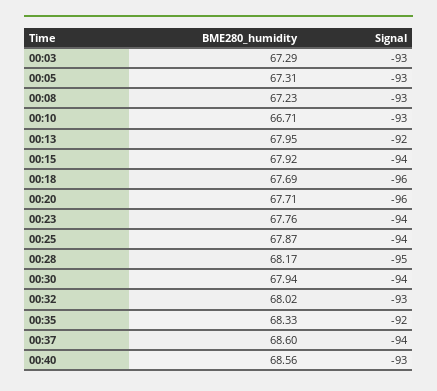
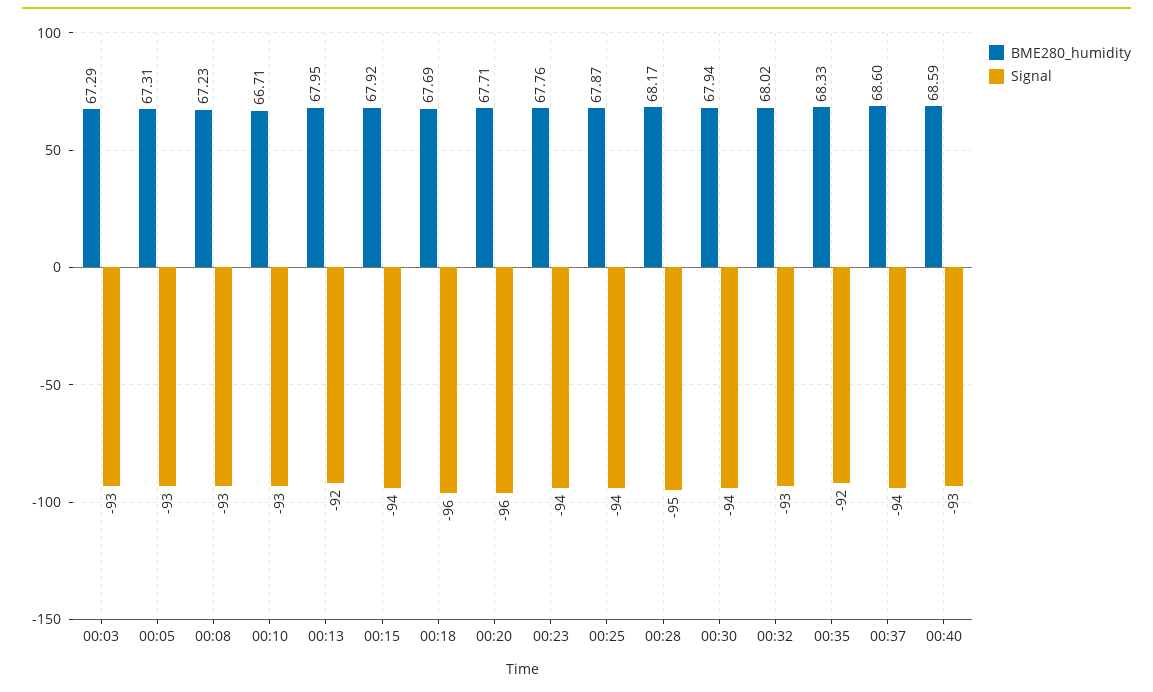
BME280_humidity, 00:40: 68.56 -> 68.59

